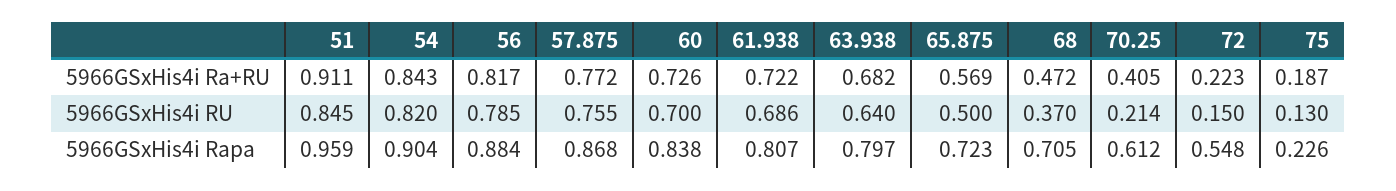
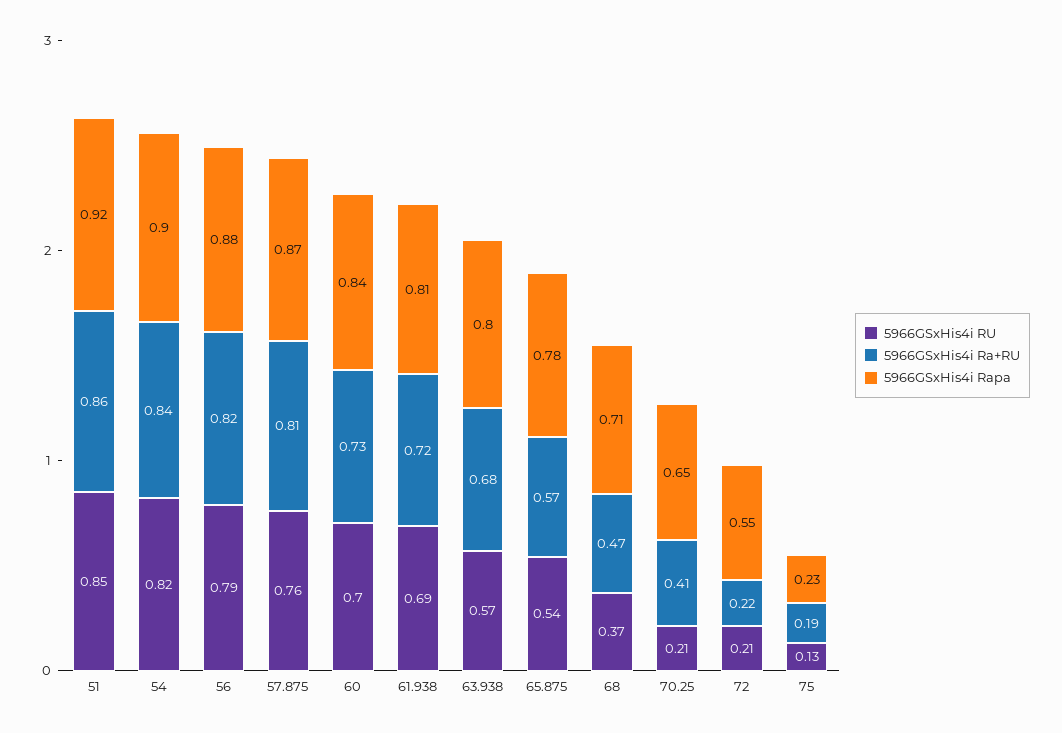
5966GSxHis4i Ra+RU, 51: 0.911 -> 0.86
5966GSxHis4i Ra+RU, 57.875: 0.772 -> 0.81
5966GSxHis4i RU, 63.938: 0.64 -> 0.57
5966GSxHis4i RU, 65.875: 0.5 -> 0.54
5966GSxHis4i RU, 72: 0.15 -> 0.21
5966GSxHis4i Rapa, 51: 0.959 -> 0.92
5966GSxHis4i Rapa, 65.875: 0.723 -> 0.78
5966GSxHis4i Rapa, 70.25: 0.612 -> 0.65

